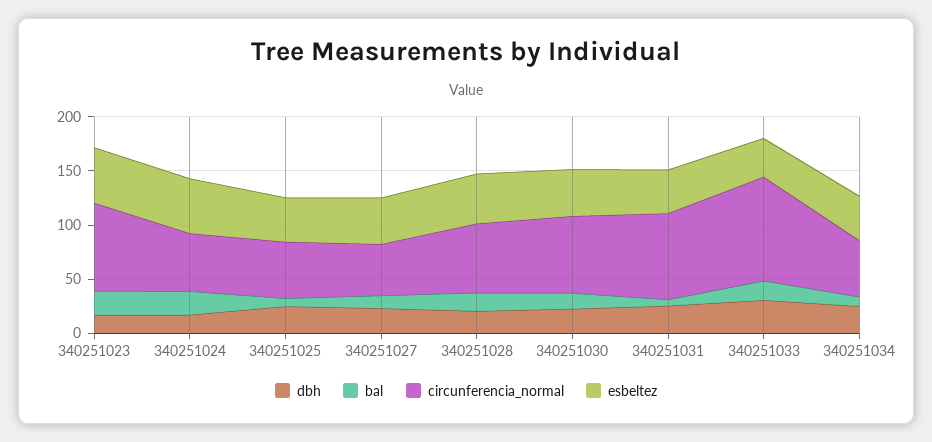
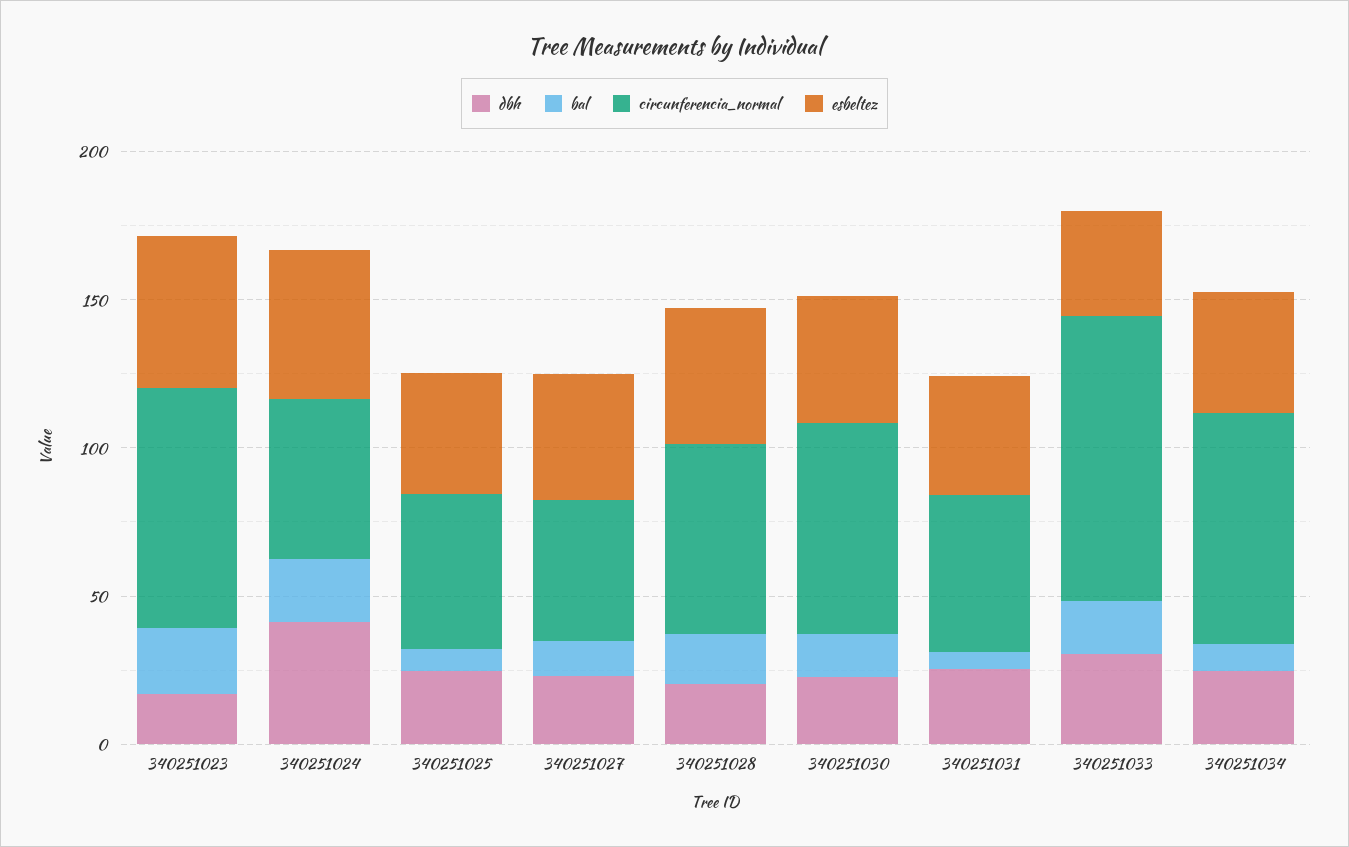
dbh, 340251024: 20 -> 40
circunferencia_normal, 340251031: 80 -> 50
circunferencia_normal, 340251034: 50 -> 80

